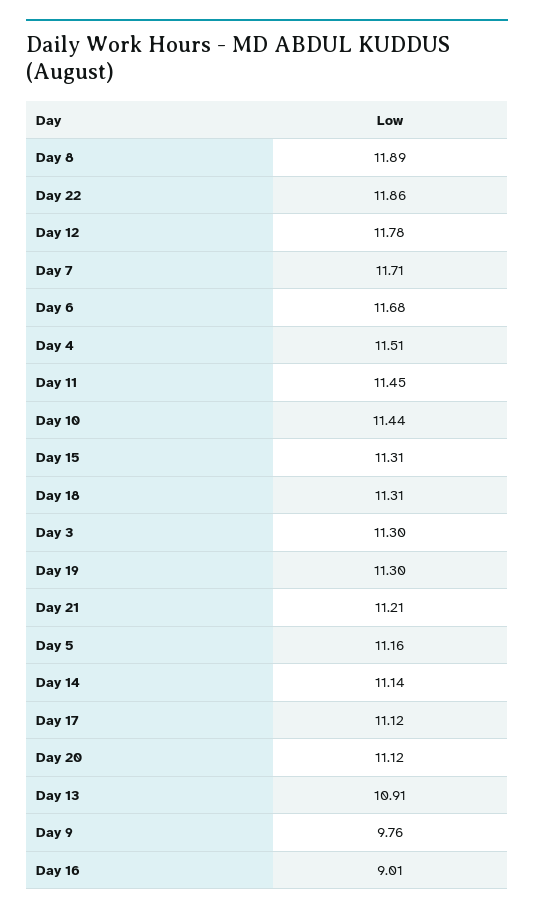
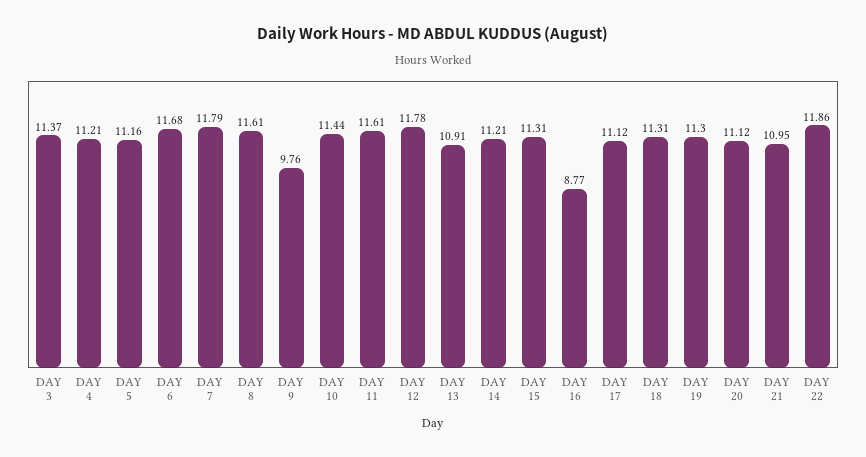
Day 8: 11.89 -> 11.61
Day 7: 11.71 -> 11.79
Day 4: 11.51 -> 11.21
Day 11: 11.45 -> 11.61
Day 3: 11.3 -> 11.37
Day 21: 11.21 -> 10.95
Day 14: 11.14 -> 11.21
Day 16: 9.01 -> 8.77

